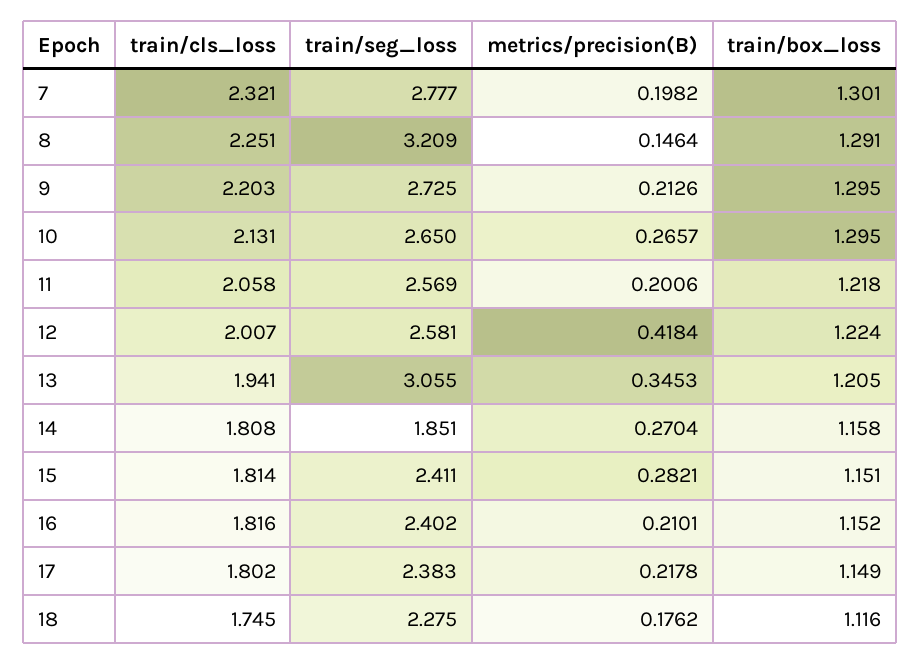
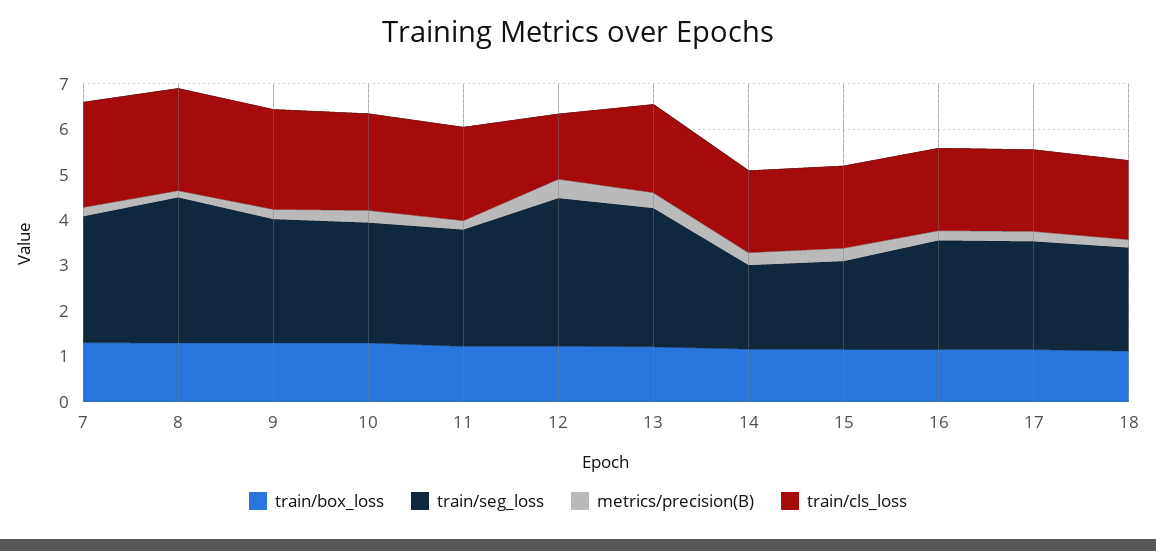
train/cls_loss, 12: 2.007 -> 1.4
train/seg_loss, 12: 2.581 -> 3.2
train/seg_loss, 15: 2.411 -> 2

